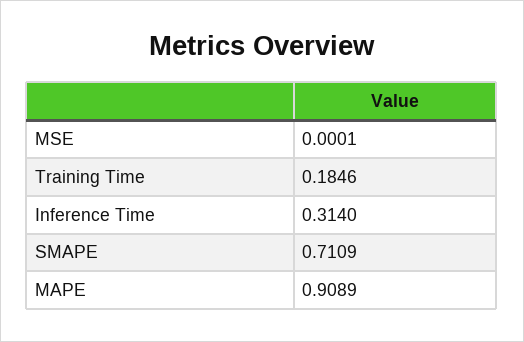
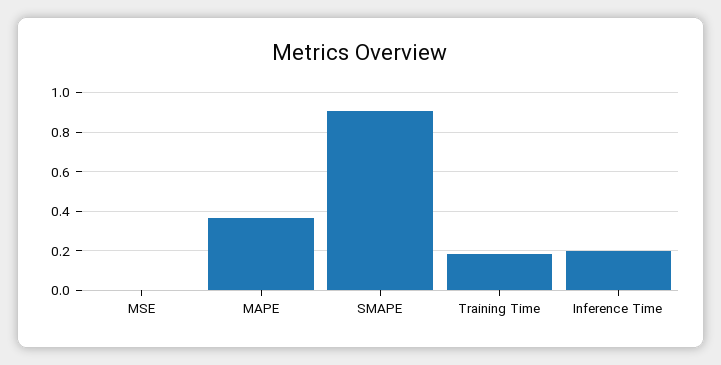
Inference Time: 0.314 -> 0.2
SMAPE: 0.7109 -> 0.9
MAPE: 0.9089 -> 0.35

